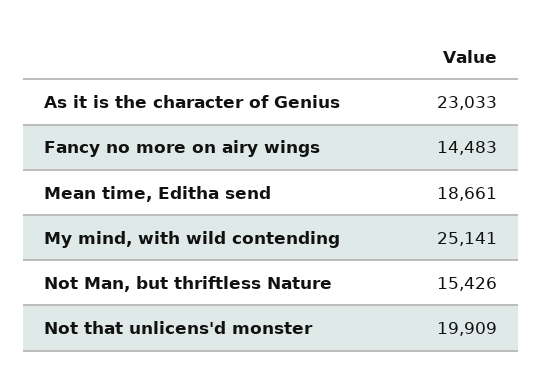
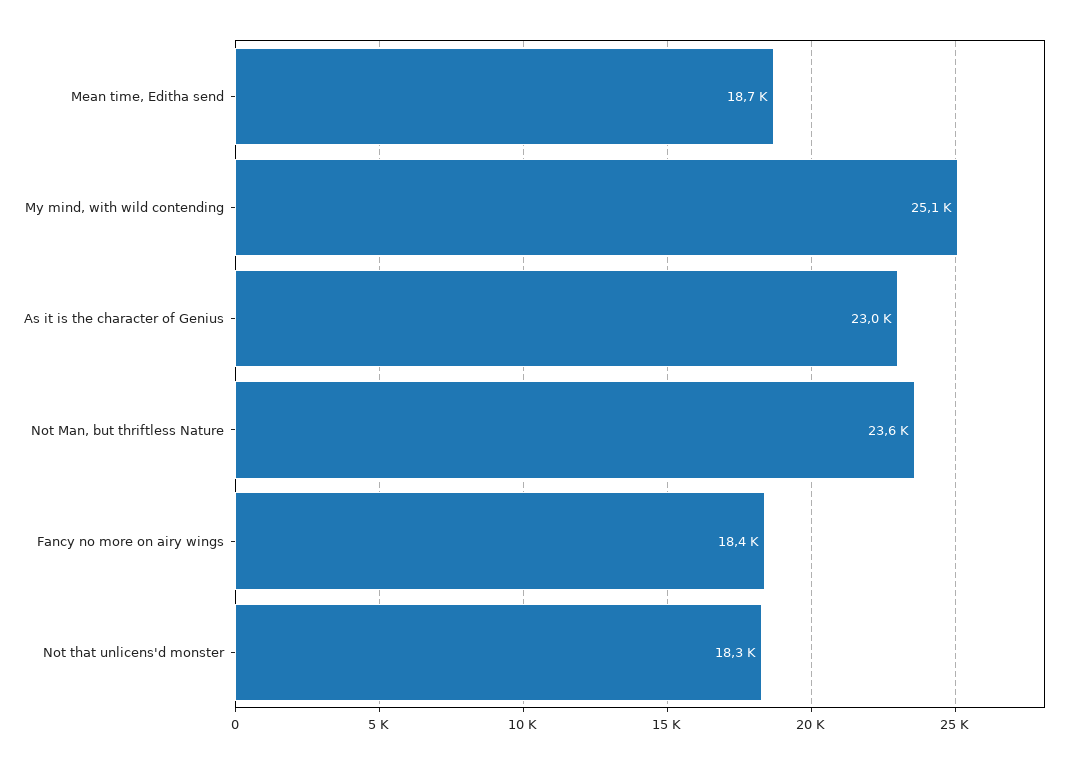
Fancy no more on airy wings: 14483 -> 18400
Not Man, but thriftless Nature: 15426 -> 23600
Not that unlicens'd monster: 19909 -> 18300

